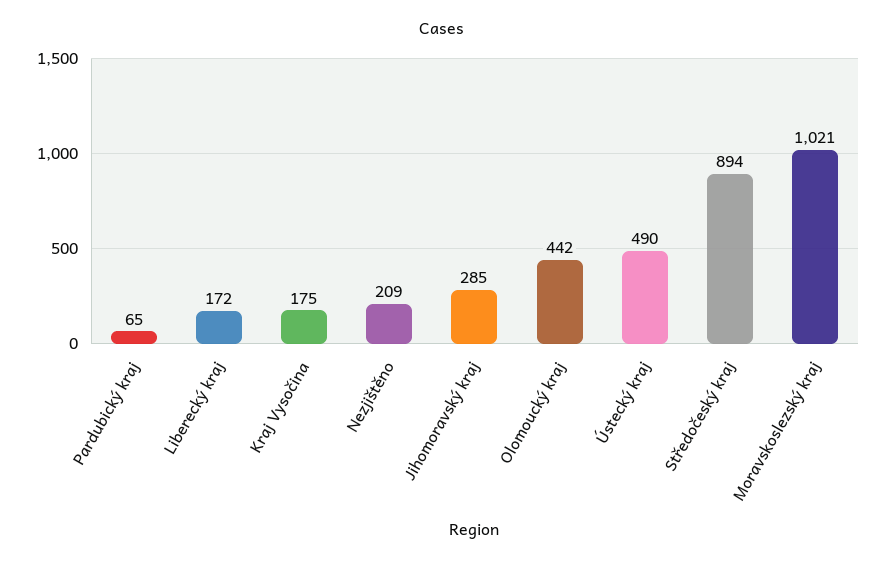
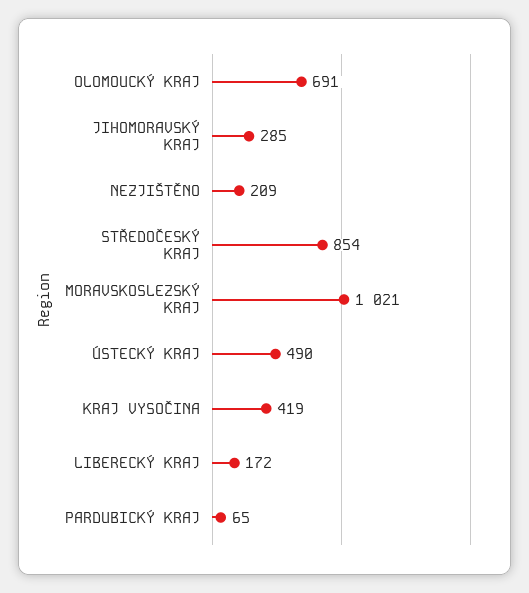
Kraj Vysočina: 175 -> 419
Olomoucký kraj: 442 -> 691
Středočeský kraj: 894 -> 854

